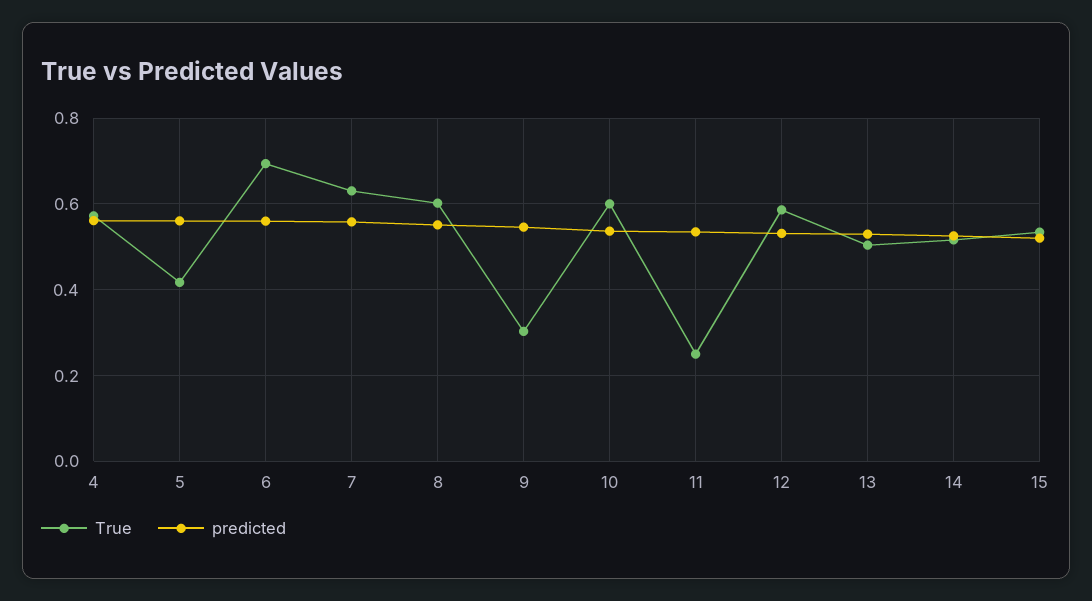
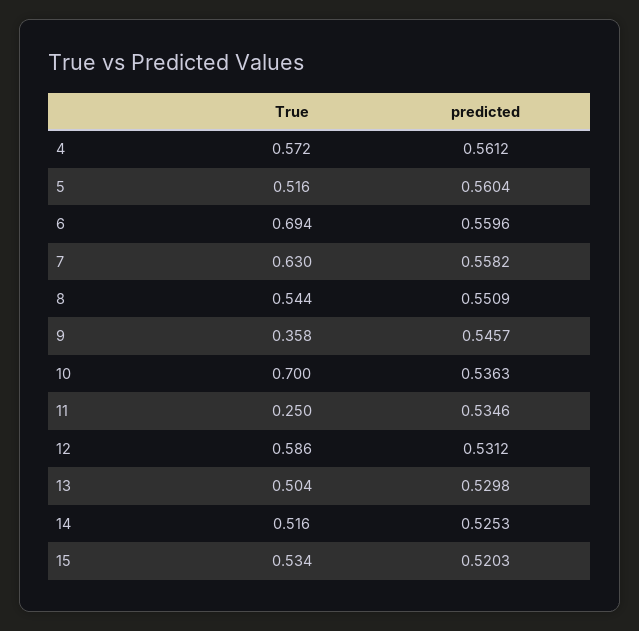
True, 5: 0.42 -> 0.516
True, 8: 0.6 -> 0.544
True, 9: 0.3 -> 0.358
True, 10: 0.6 -> 0.7

